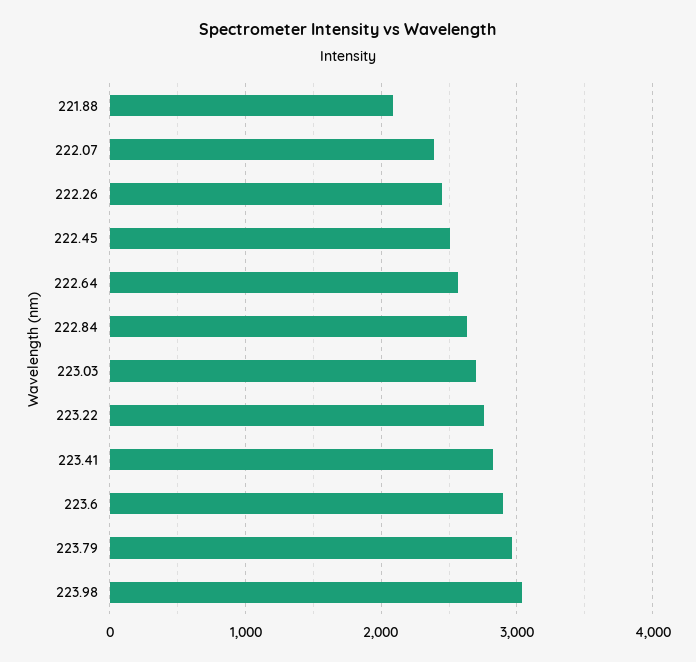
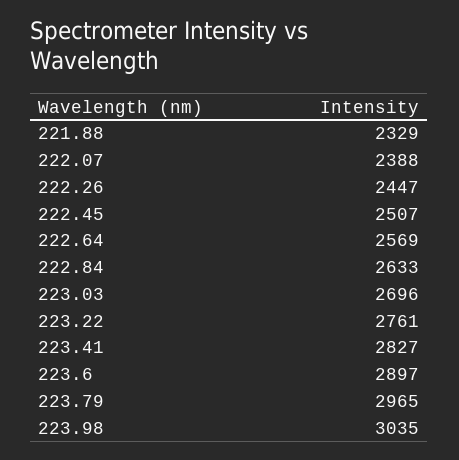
221.88: 2100 -> 2329

